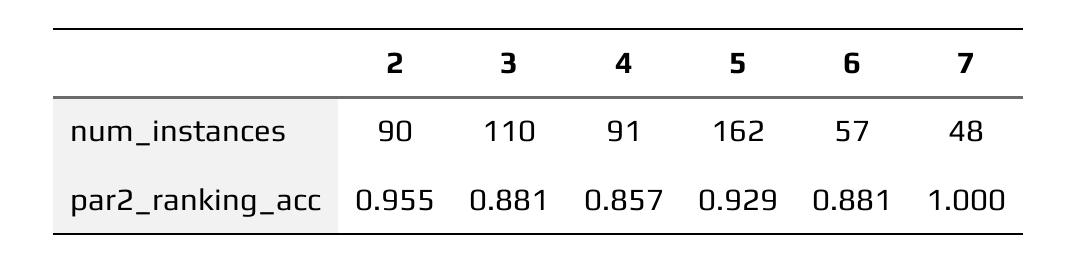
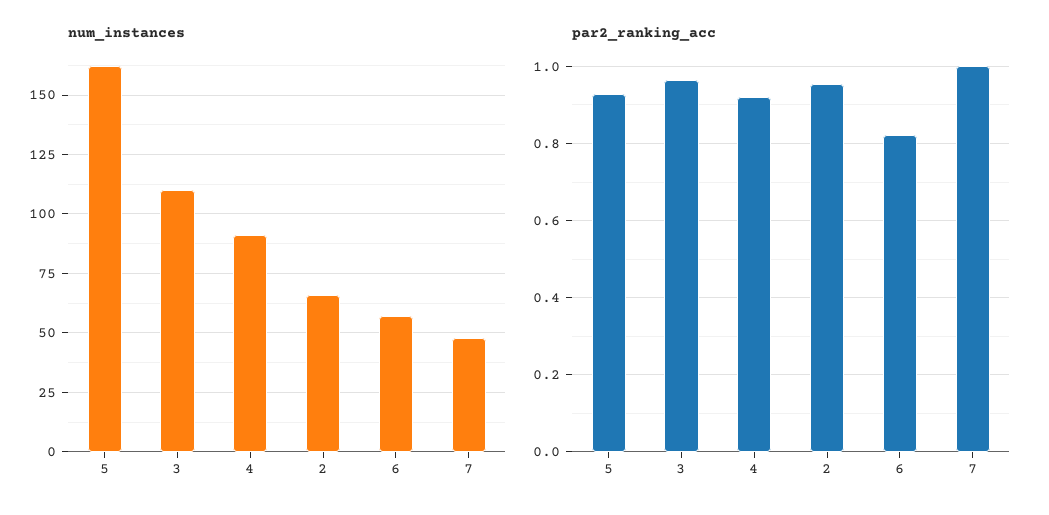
num_instances, 2: 90 -> 65
par2_ranking_acc, 3: 0.881 -> 0.96
par2_ranking_acc, 4: 0.857 -> 0.92
par2_ranking_acc, 6: 0.881 -> 0.82

